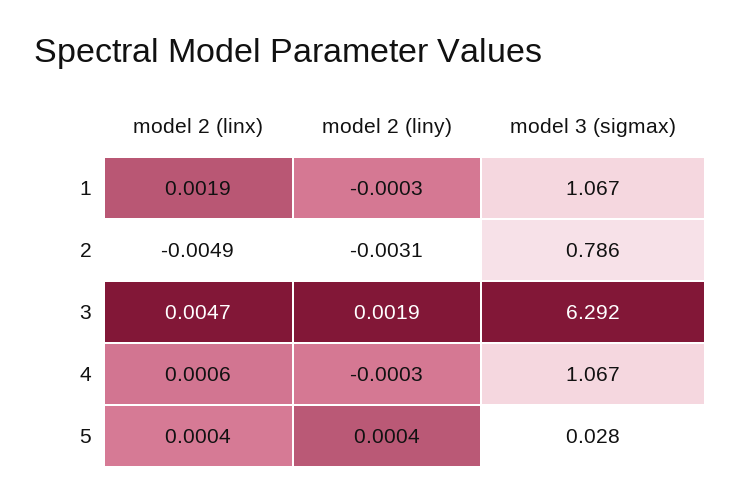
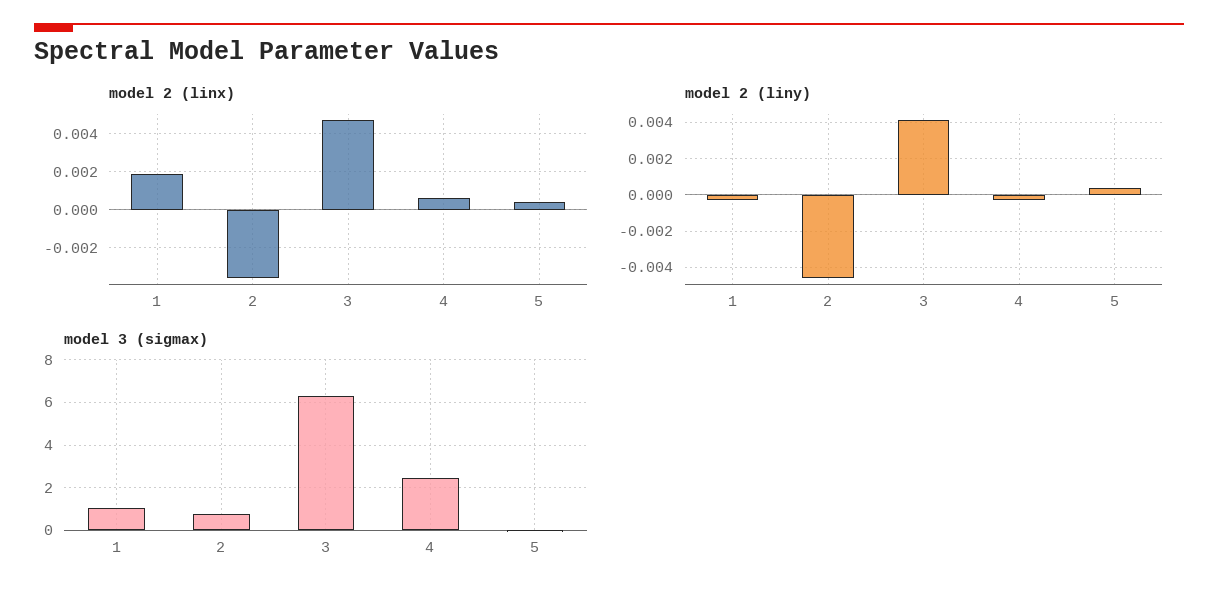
model 2 (linx), 2: -0.0049 -> -0.0035
model 2 (liny), 2: -0.0031 -> -0.0045
model 2 (liny), 3: 0.0019 -> 0.004
model 3 (sigmax), 4: 1.067 -> 2.5

